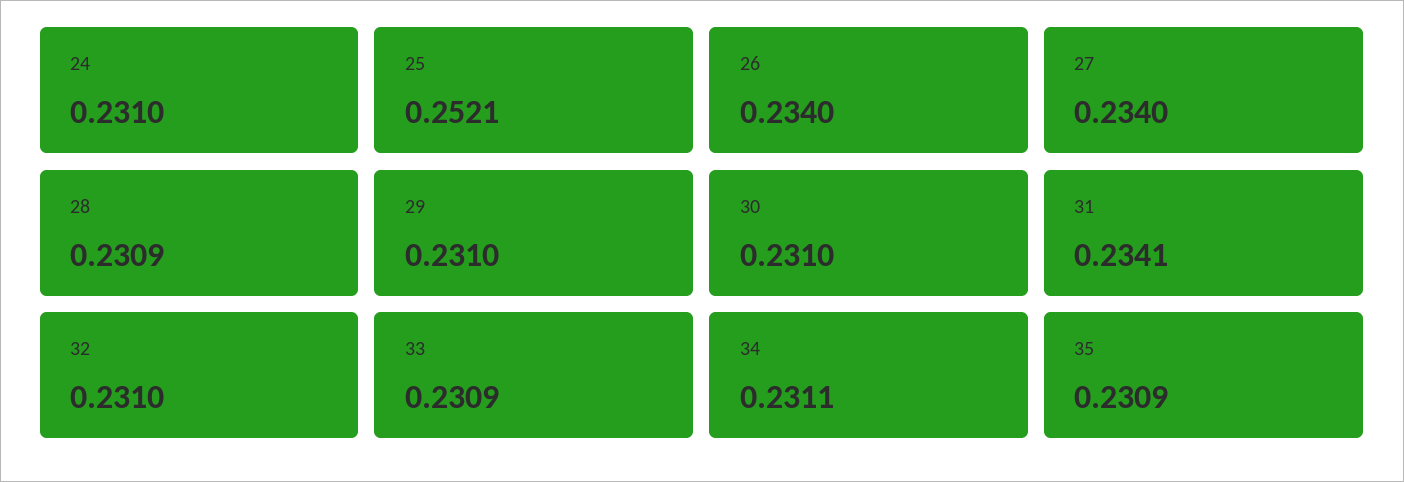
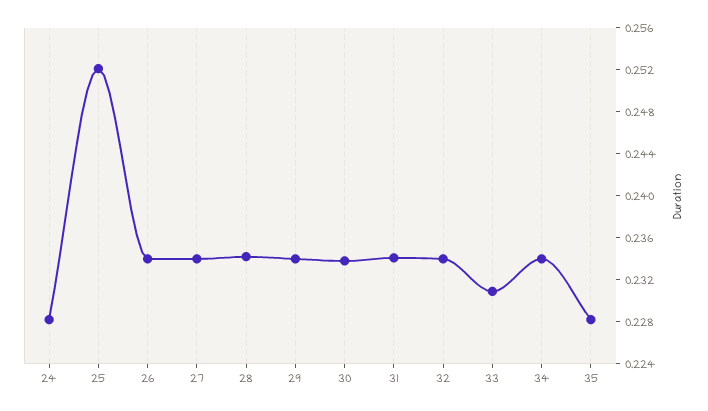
24: 0.231 -> 0.228
28: 0.2309 -> 0.234
29: 0.231 -> 0.234
30: 0.231 -> 0.234
32: 0.231 -> 0.234
34: 0.2311 -> 0.234
35: 0.2309 -> 0.228

